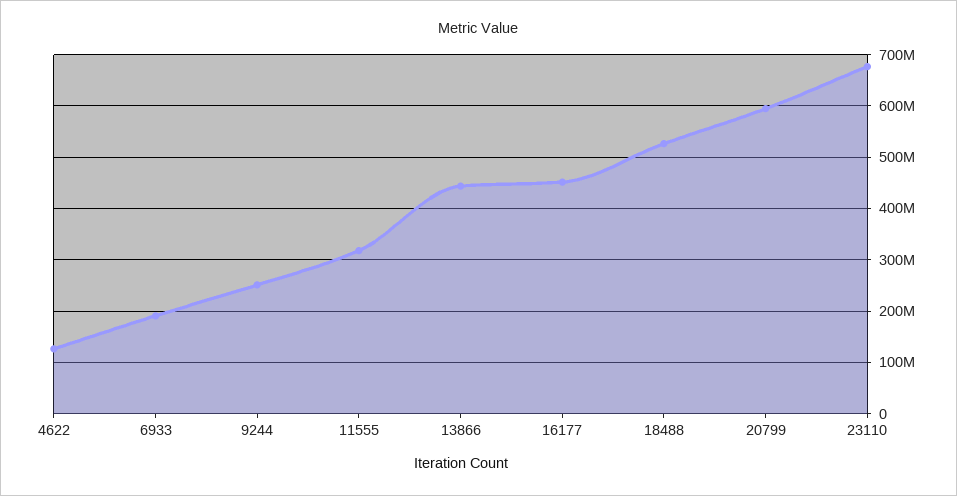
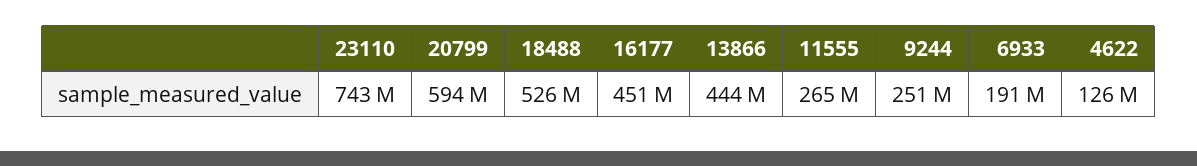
11555: 320000000 -> 265000000
23110: 680000000 -> 743000000

